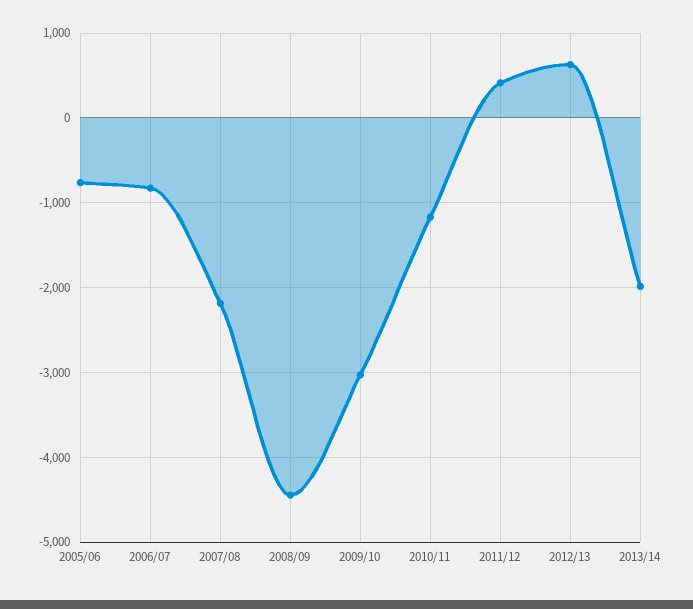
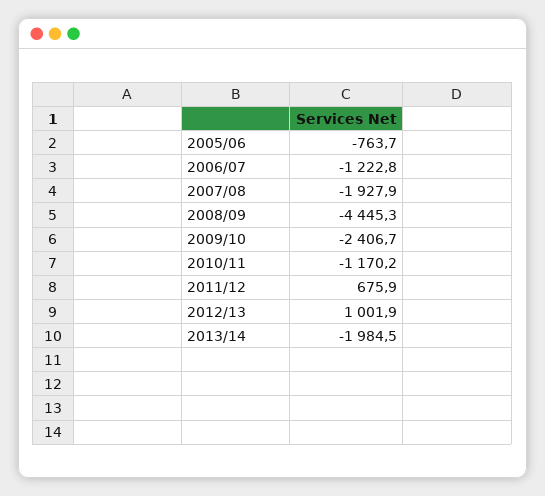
2006/07: -800 -> -1222.8
2007/08: -2200 -> -1927.9
2009/10: -3000 -> -2406.7
2011/12: 400 -> 675.9
2012/13: 600 -> 1001.9

